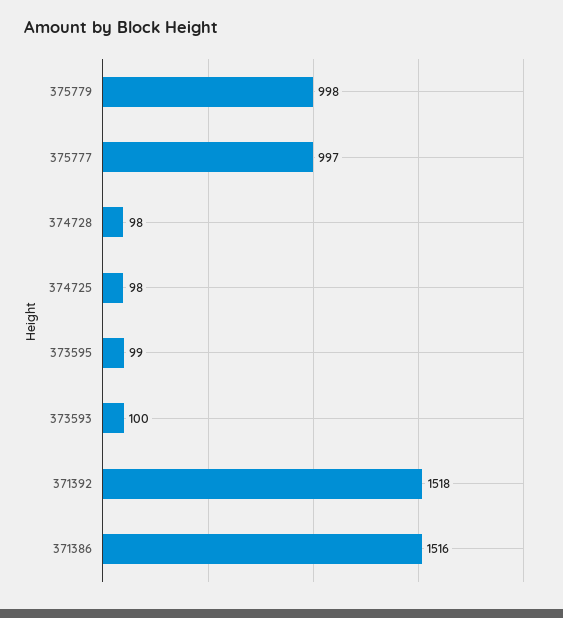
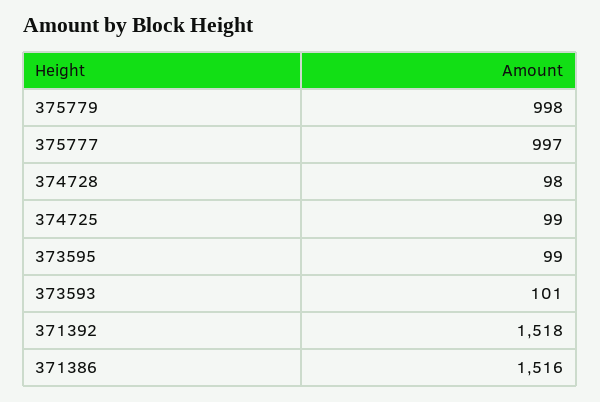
374725: 98 -> 99
373593: 100 -> 101

